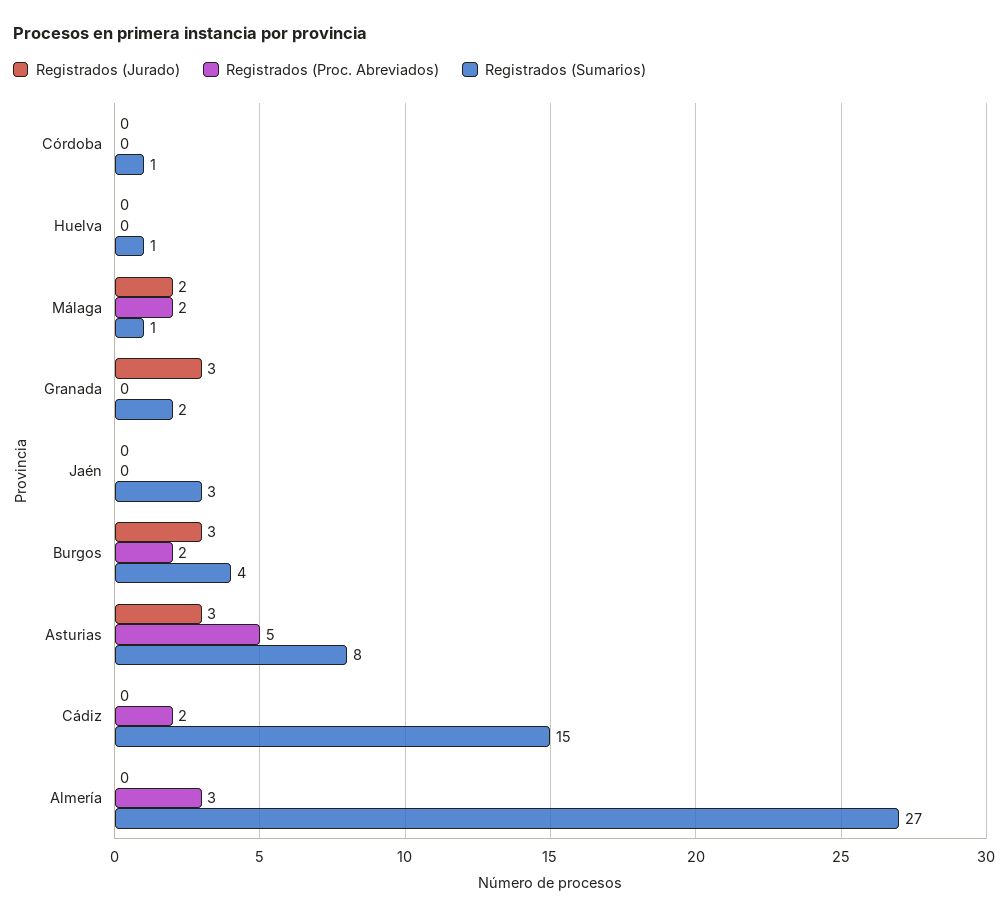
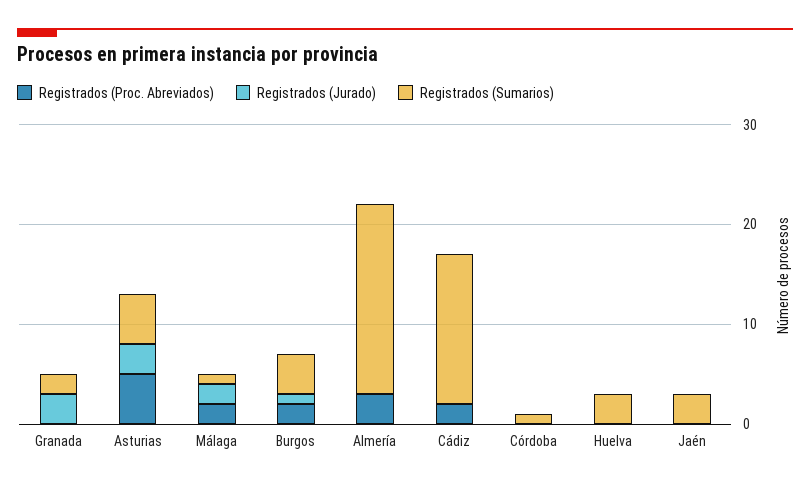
Registrados (Sumarios), Huelva: 1 -> 3
Registrados (Jurado), Burgos: 3 -> 1
Registrados (Sumarios), Asturias: 8 -> 5
Registrados (Sumarios), Almería: 27 -> 19

